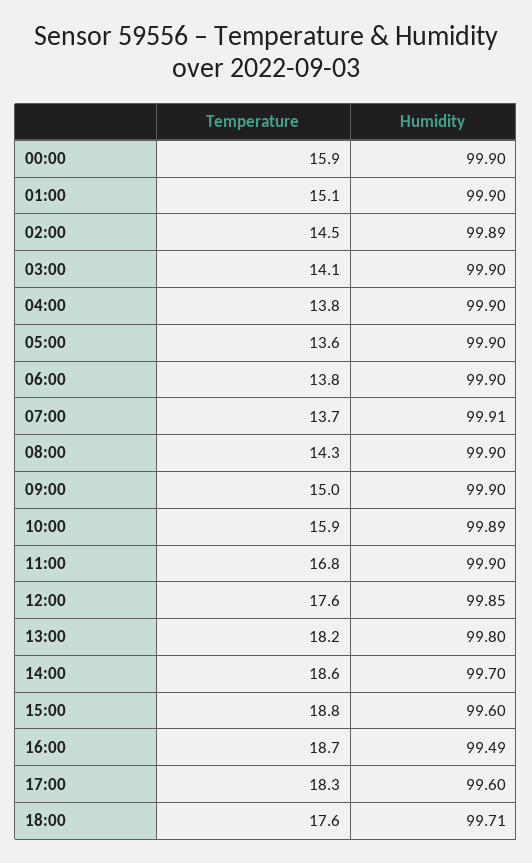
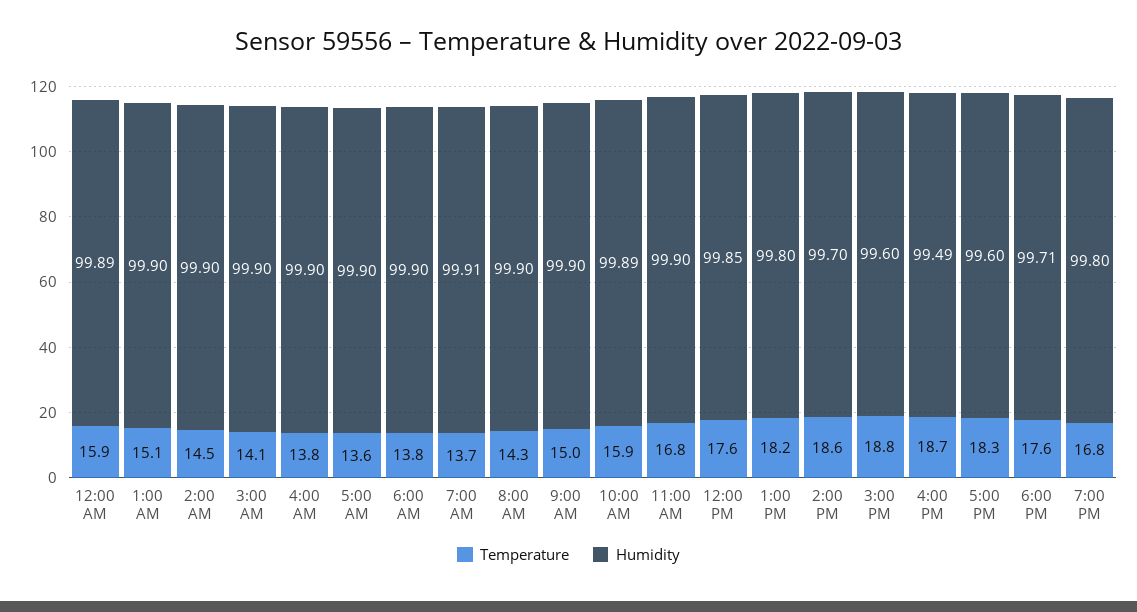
Humidity, 00:00: 99.9 -> 99.89
Humidity, 02:00: 99.89 -> 99.9
Temperature, 7:00 PM: none -> 16.8
Humidity, 7:00 PM: none -> 99.8

